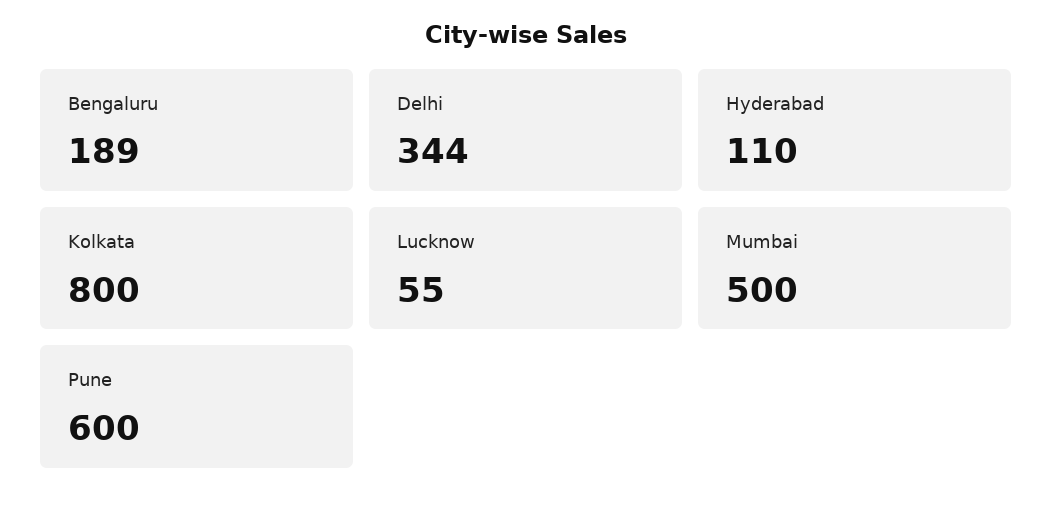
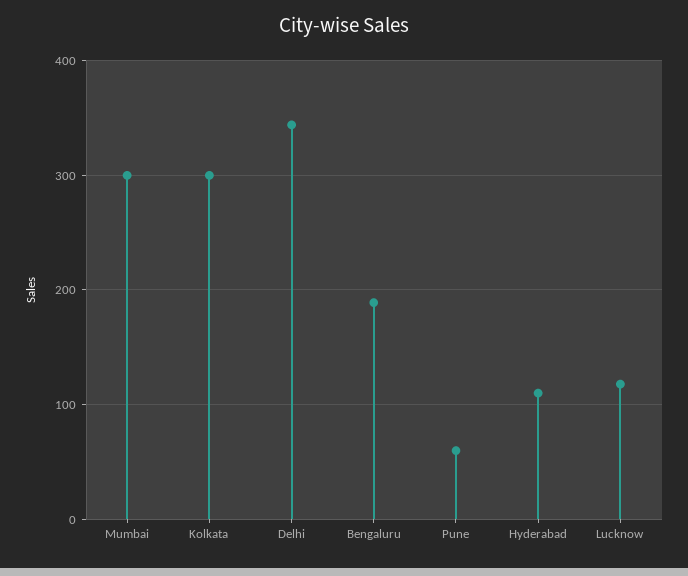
Kolkata: 800 -> 300
Lucknow: 55 -> 120
Mumbai: 500 -> 300
Pune: 600 -> 60

